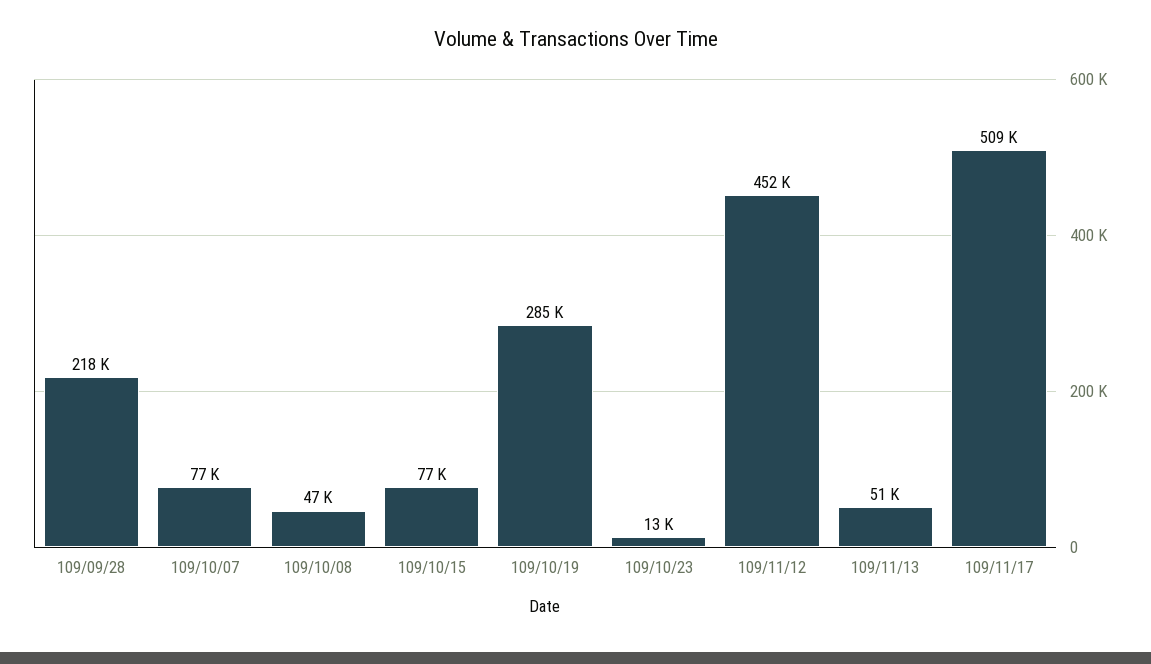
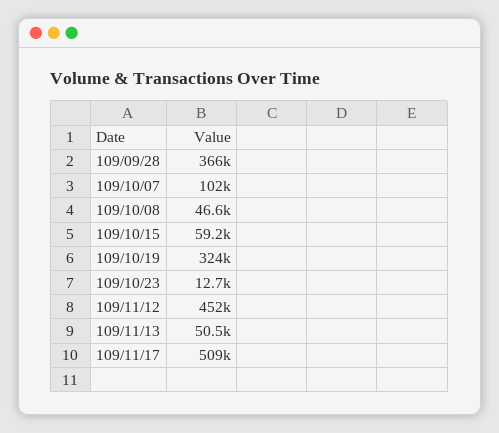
109/09/28: 218000 -> 366000
109/10/07: 77000 -> 102000
109/10/15: 77000 -> 59200
109/10/19: 285000 -> 324000

